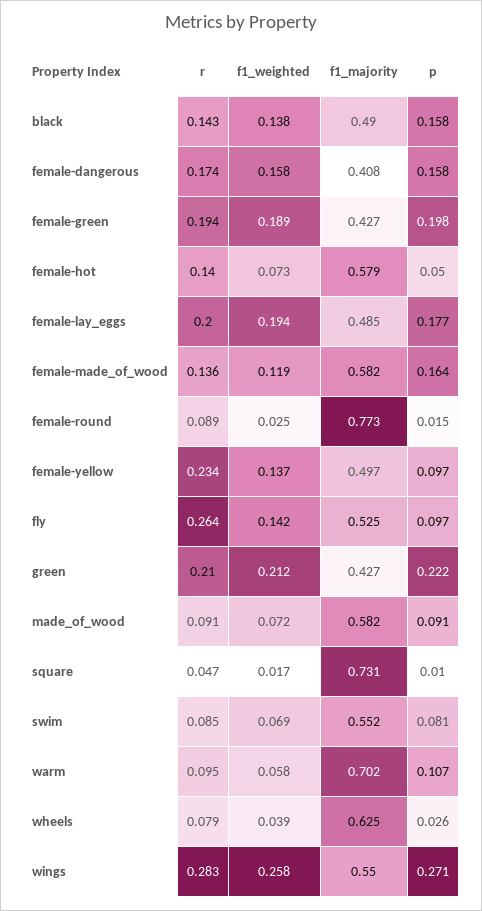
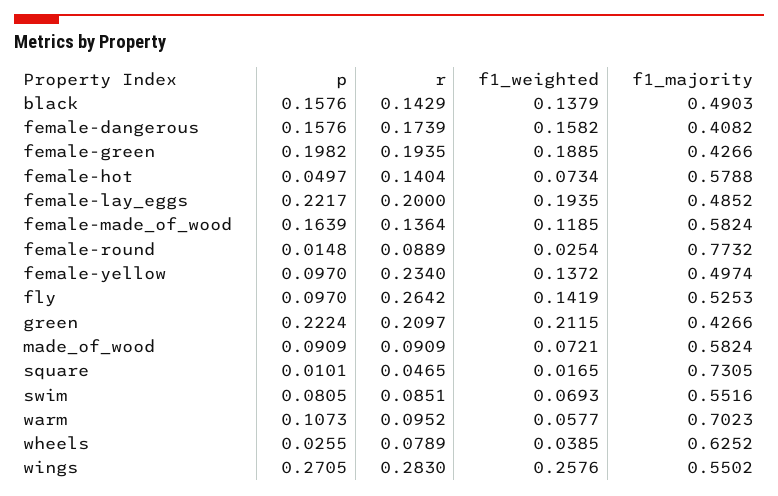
p, female-lay_eggs: 0.177 -> 0.2217

